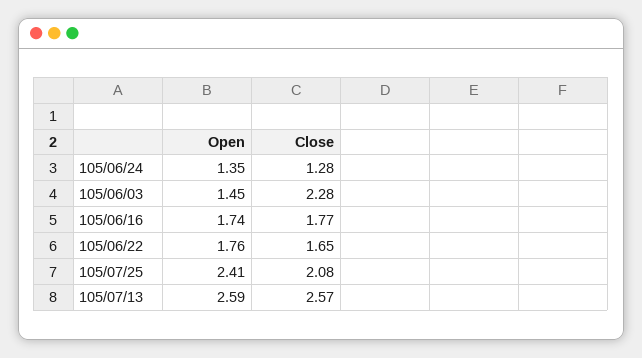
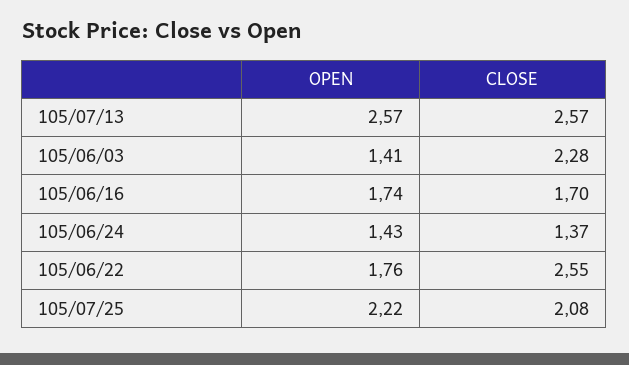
Open, 105/06/24: 1.35 -> 1.43
Close, 105/06/24: 1.28 -> 1.37
Open, 105/06/03: 1.45 -> 1.41
Close, 105/06/16: 1.77 -> 1.7
Close, 105/06/22: 1.65 -> 2.55
Open, 105/07/25: 2.41 -> 2.22
Open, 105/07/13: 2.59 -> 2.57

